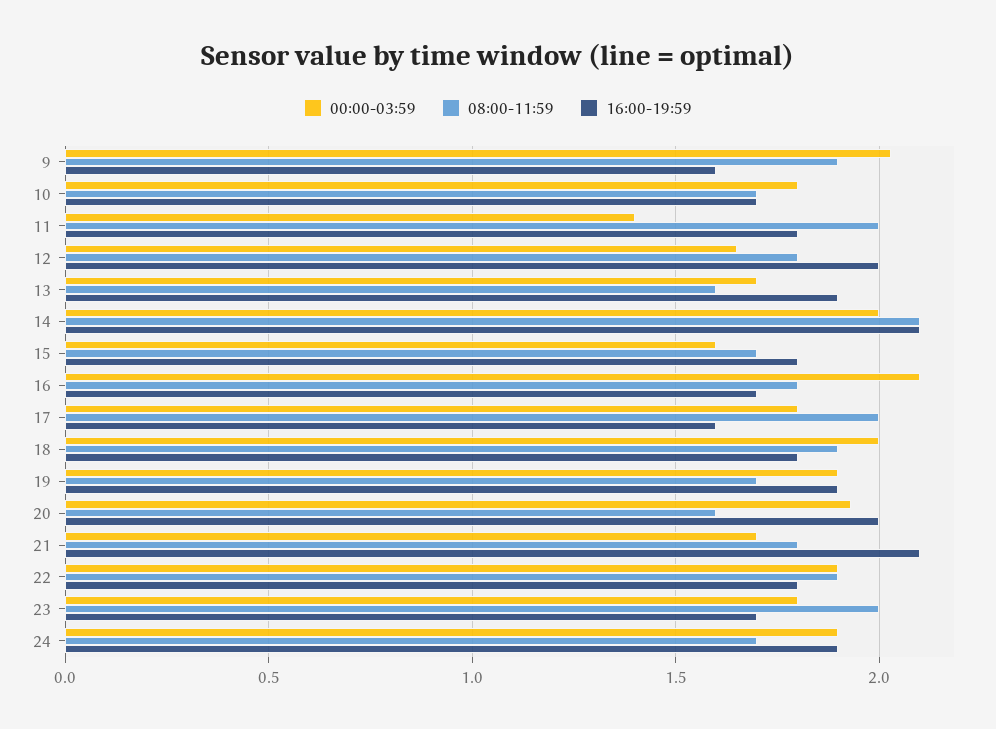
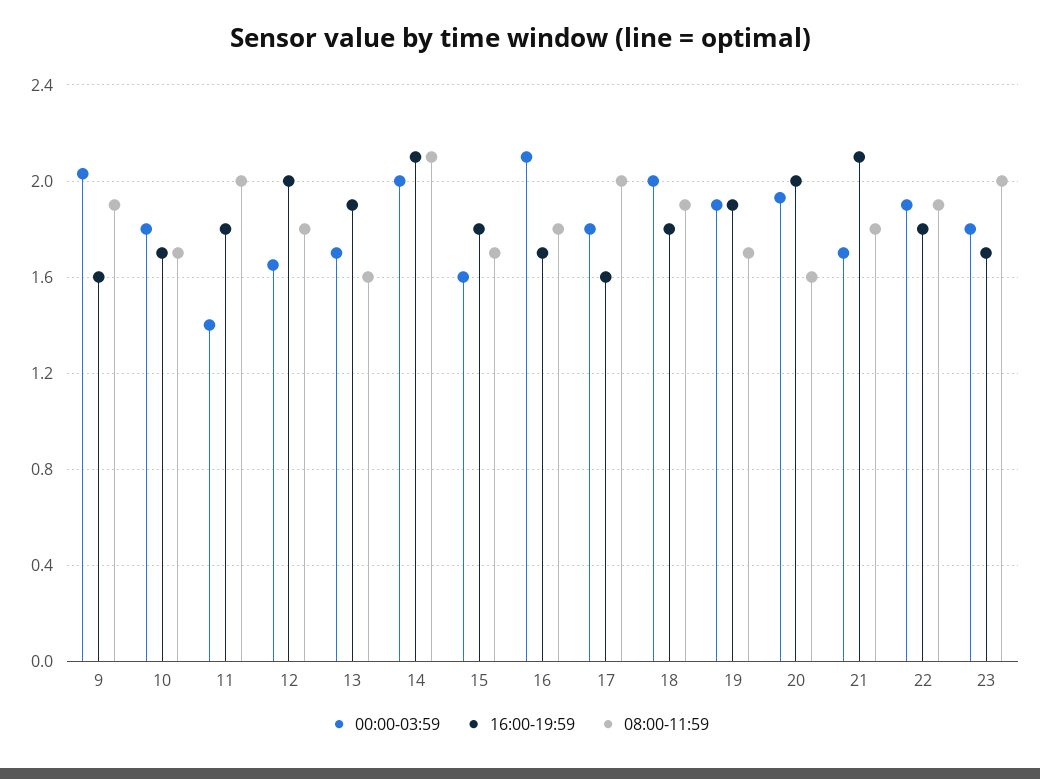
00:00-03:59, 24: 1.9 -> none
08:00-11:59, 24: 1.7 -> none
16:00-19:59, 24: 1.9 -> none

